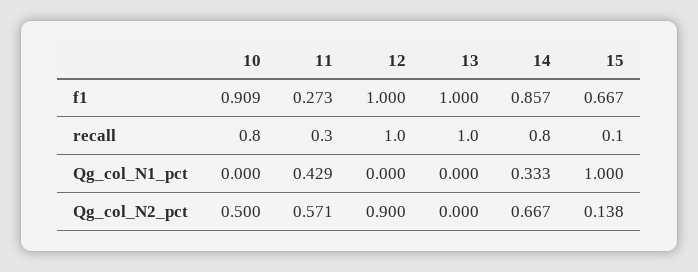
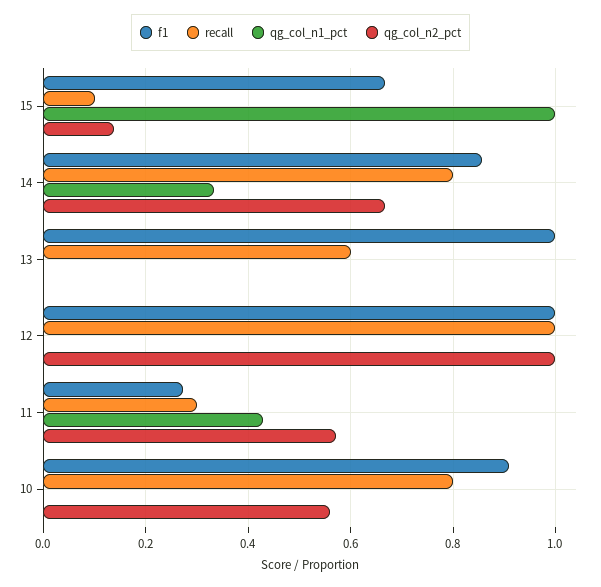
recall, 13: 1 -> 0.6
Qg_col_N2_pct, 10: 0.5 -> 0.56
Qg_col_N2_pct, 12: 0.9 -> 1

